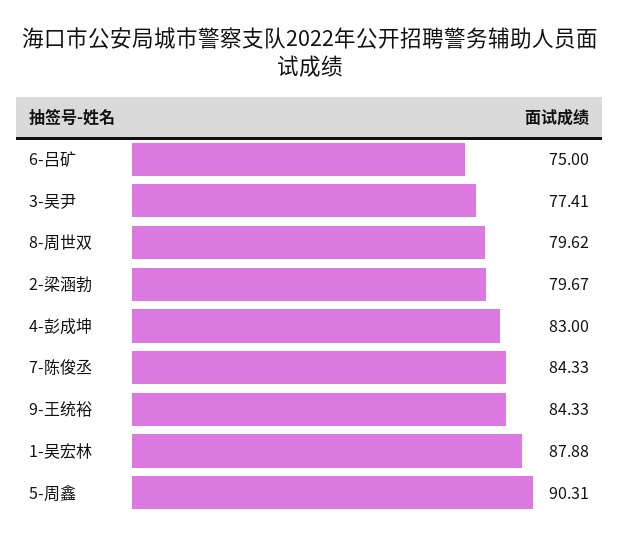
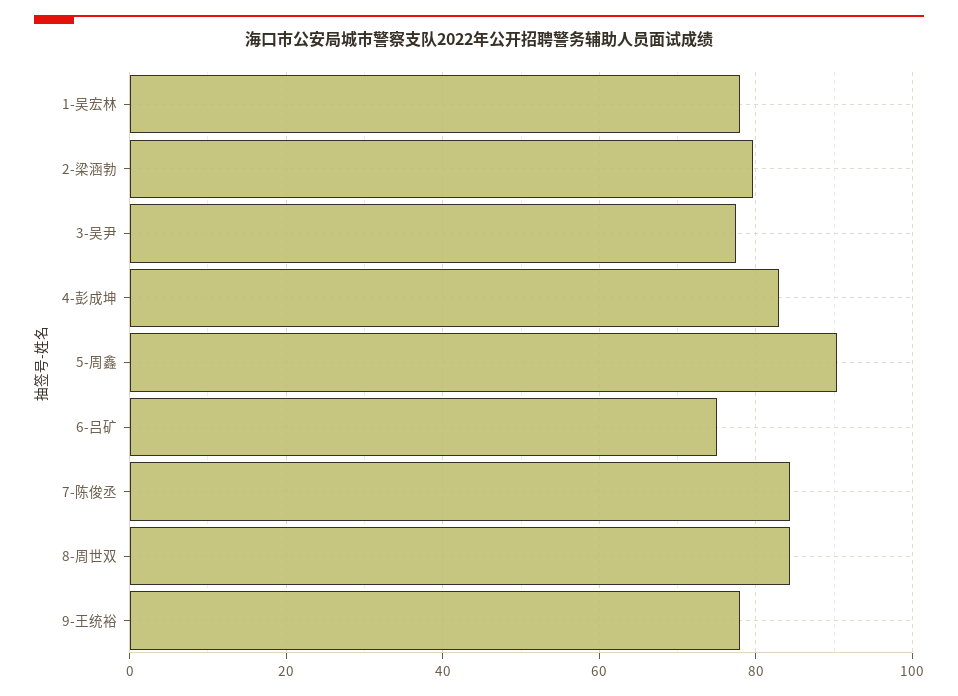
8-周世双: 79.62 -> 84
9-王统裕: 84.33 -> 78
1-吴宏林: 87.88 -> 78

